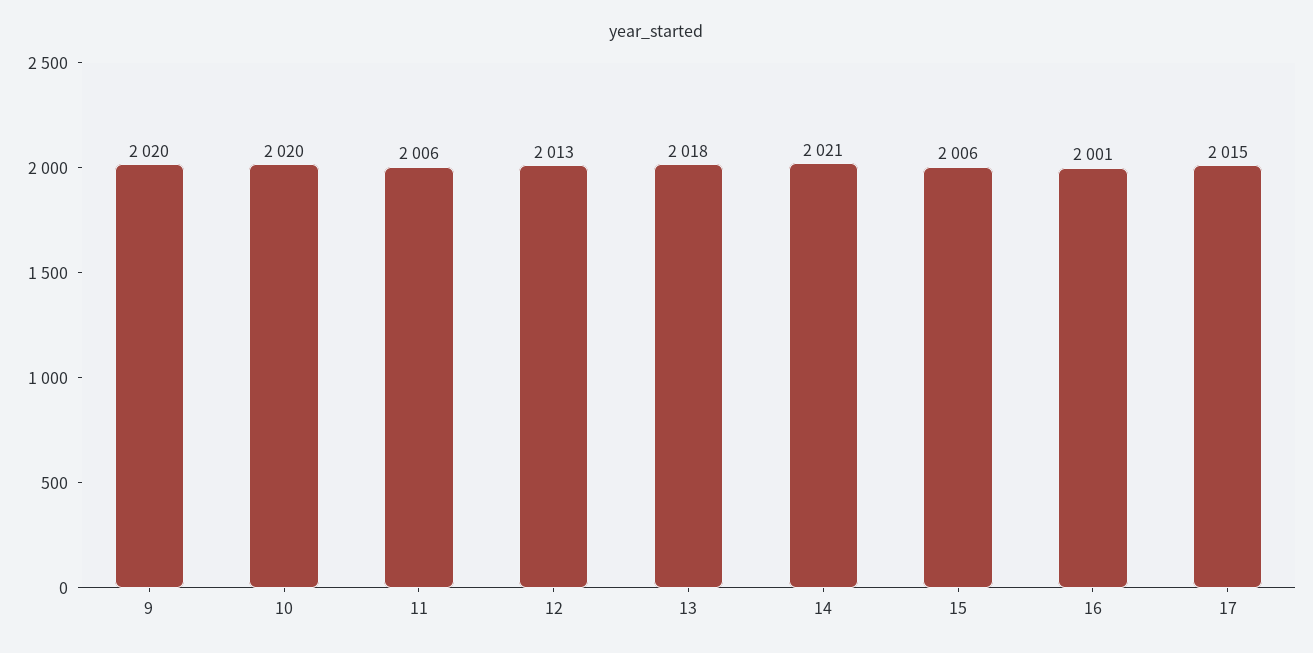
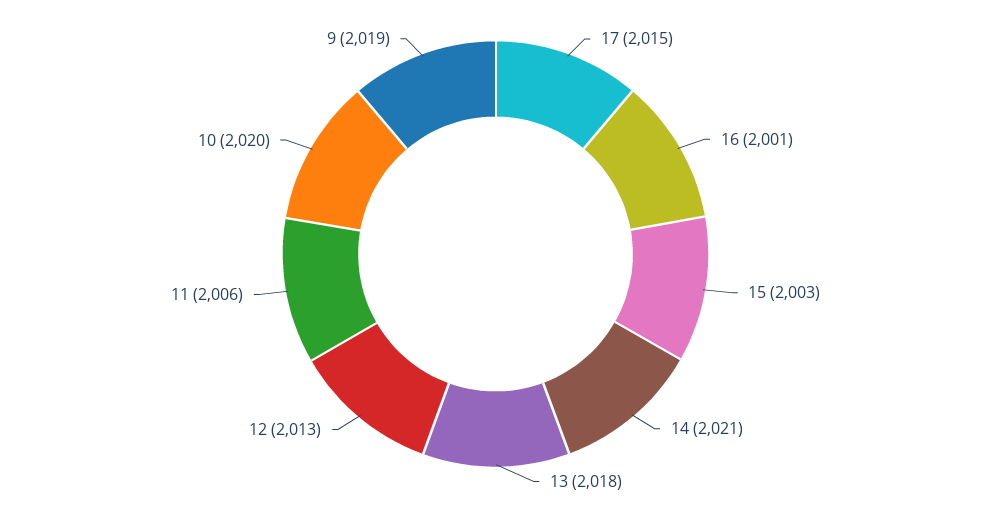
9: 2020 -> 2019
15: 2006 -> 2003

